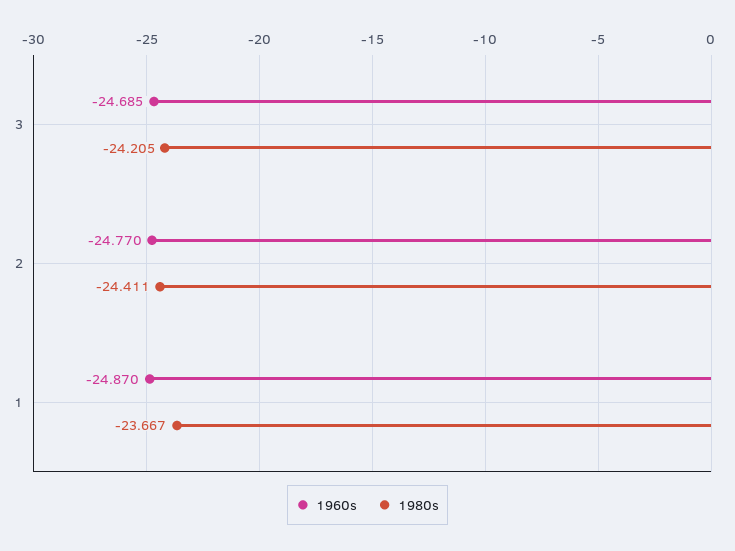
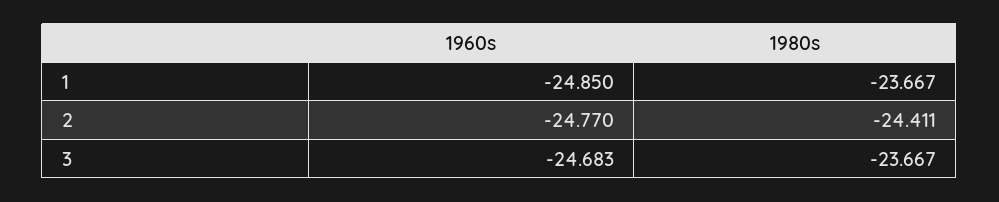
1960s, 3: -24.685 -> -24.683
1980s, 3: -24.205 -> -23.667
1960s, 1: -24.87 -> -24.85

